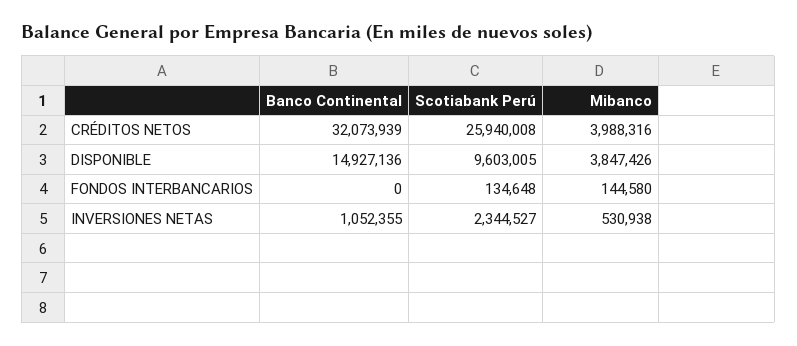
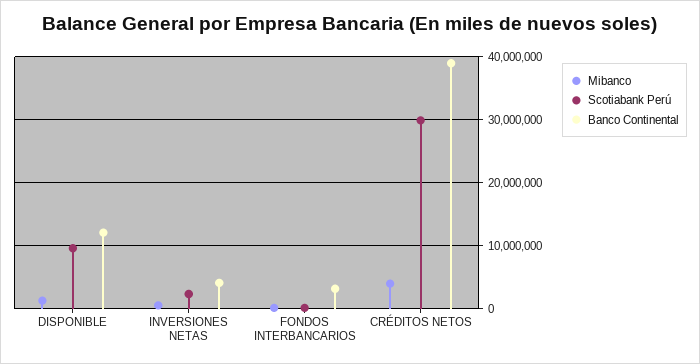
Banco Continental, CRÉDITOS NETOS: 32073939 -> 39000000
Scotiabank Perú, CRÉDITOS NETOS: 25940008 -> 30000000
Banco Continental, DISPONIBLE: 14927136 -> 12000000
Mibanco, DISPONIBLE: 3847426 -> 1000000
Banco Continental, FONDOS INTERBANCARIOS: 0 -> 3000000
Banco Continental, INVERSIONES NETAS: 1052355 -> 4000000

